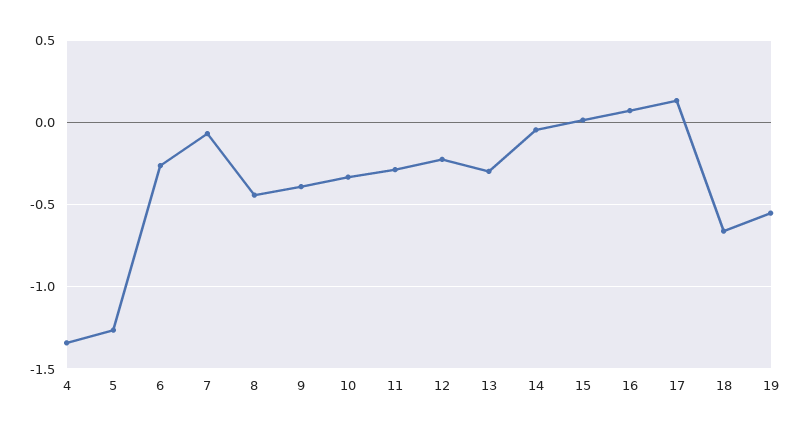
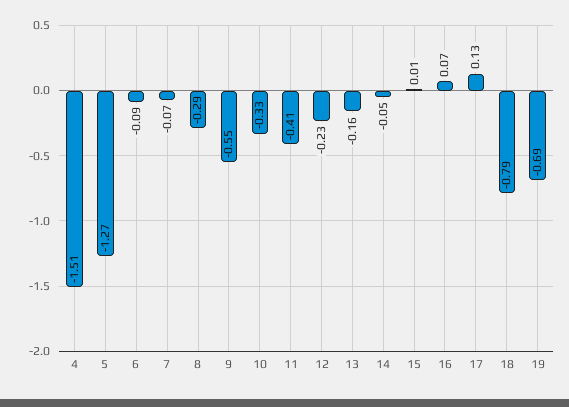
4: -1.35 -> -1.51
6: -0.25 -> -0.09
8: -0.45 -> -0.29
9: -0.4 -> -0.55
11: -0.3 -> -0.41
13: -0.3 -> -0.16
18: -0.65 -> -0.79
19: -0.55 -> -0.69

